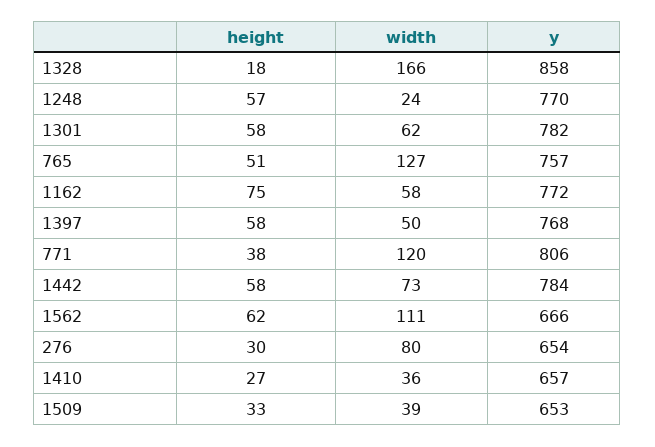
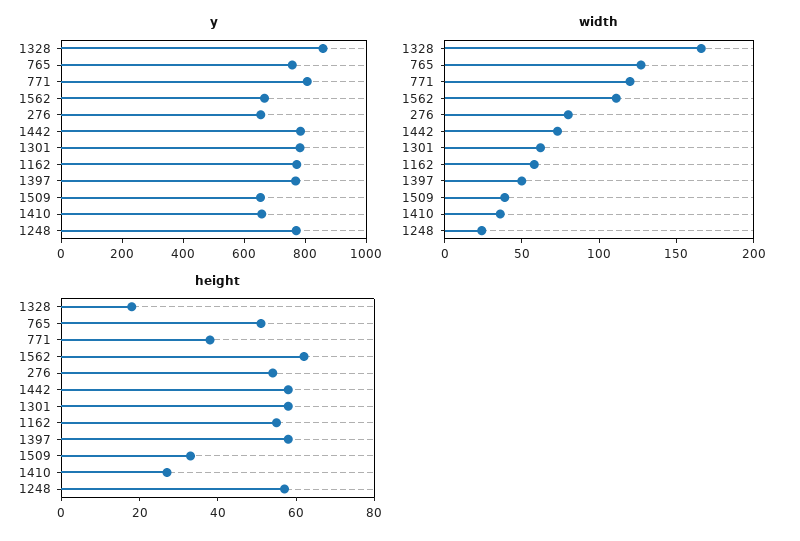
height, 1162: 75 -> 55
height, 276: 30 -> 55

